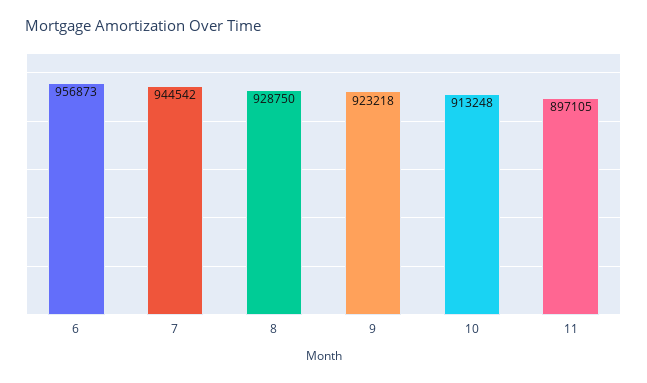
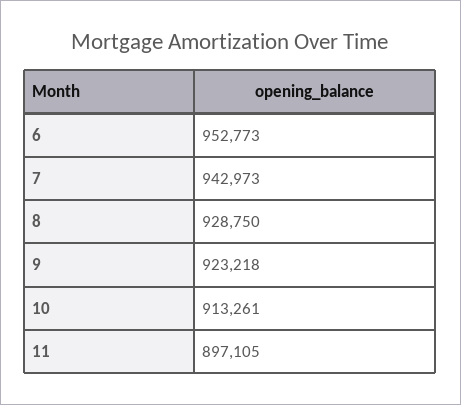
6: 956873 -> 952773
7: 944542 -> 942973
10: 913248 -> 913261

